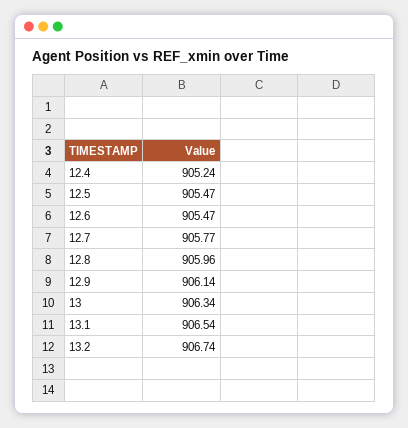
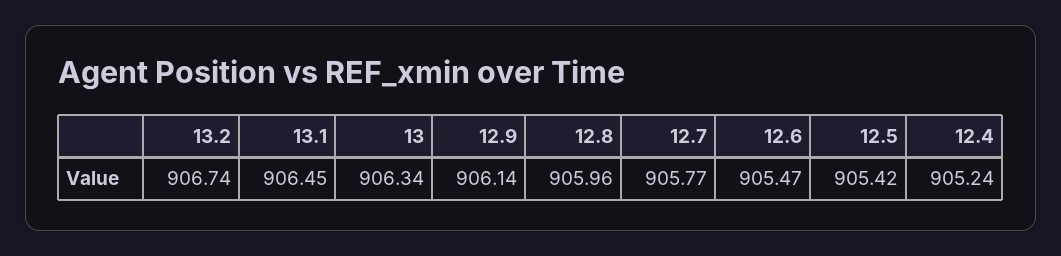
12.5: 905.47 -> 905.42
13.1: 906.54 -> 906.45

